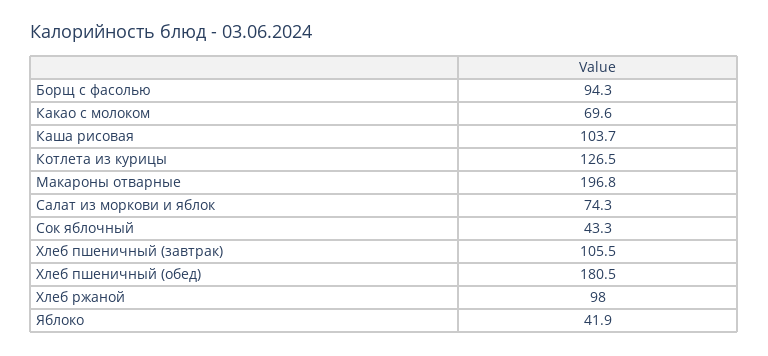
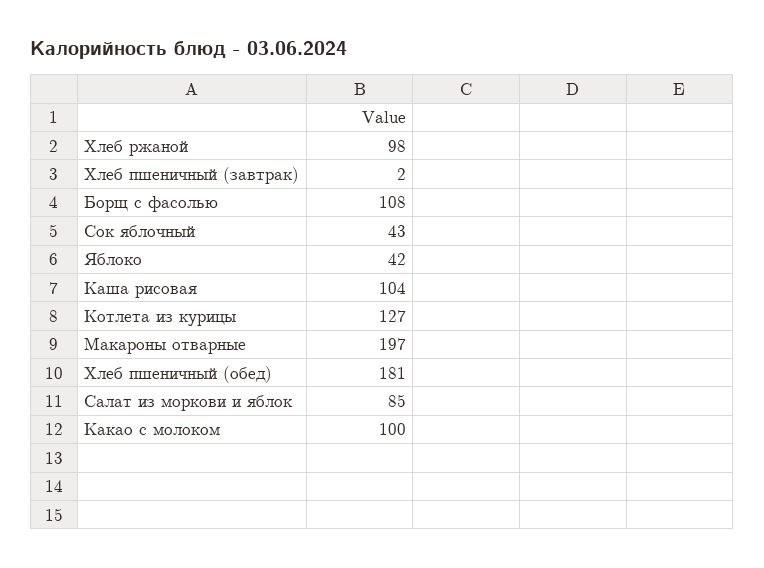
Борщ с фасолью: 94.3 -> 108
Какао с молоком: 69.6 -> 100
Салат из моркови и яблок: 74.3 -> 85
Хлеб пшеничный (завтрак): 105.5 -> 2

